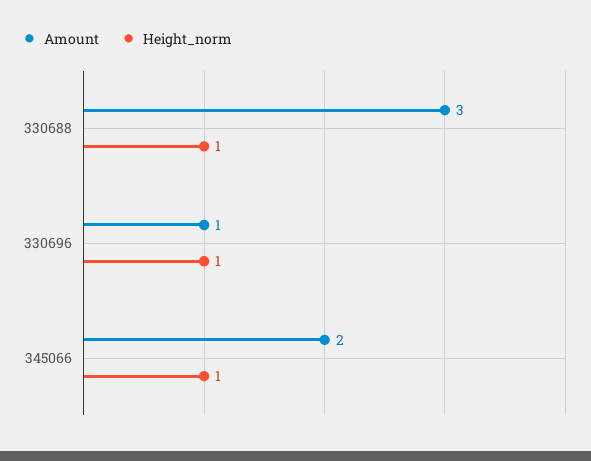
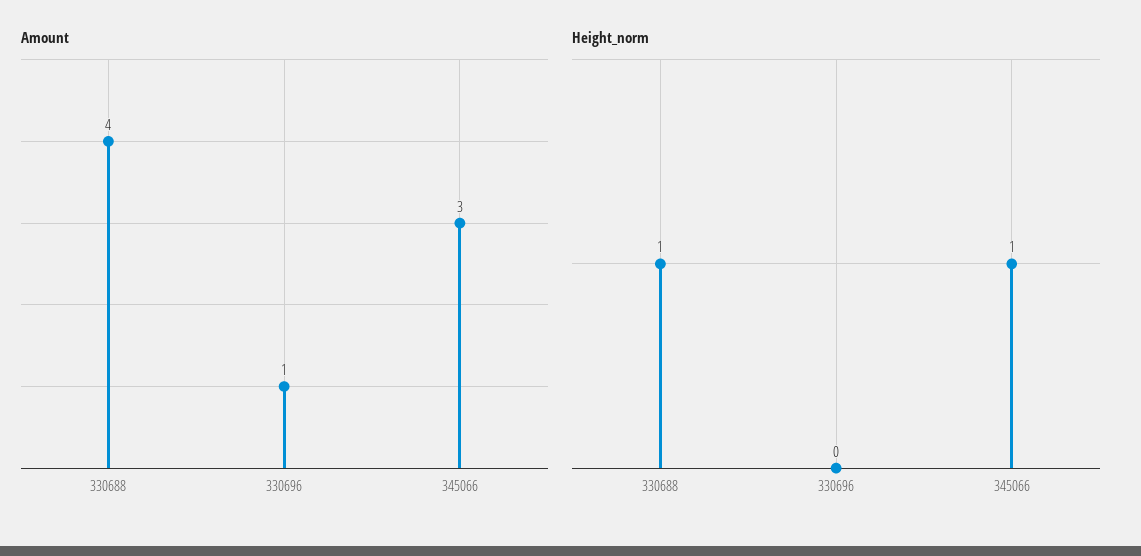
Amount, 330688: 3 -> 4
Height_norm, 330696: 1 -> 0
Amount, 345066: 2 -> 3

